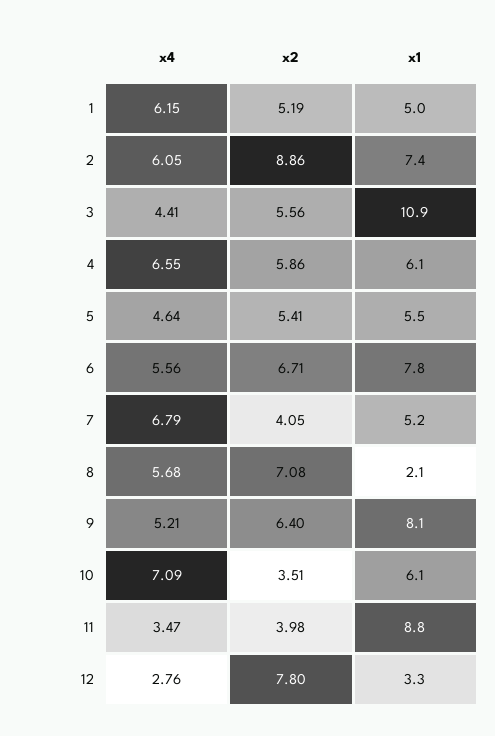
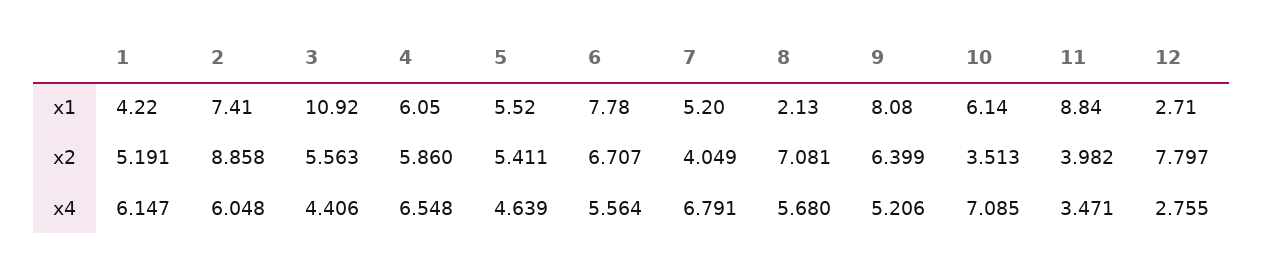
x1, 1: 5 -> 4.22
x1, 12: 3.3 -> 2.71

